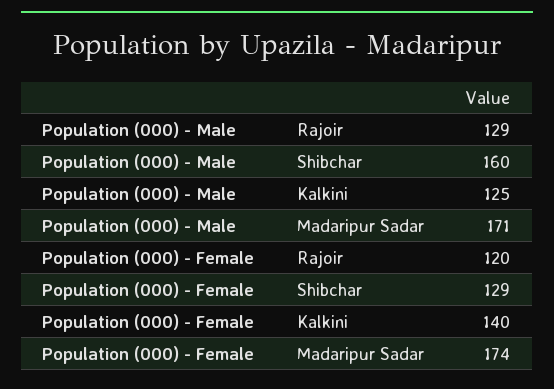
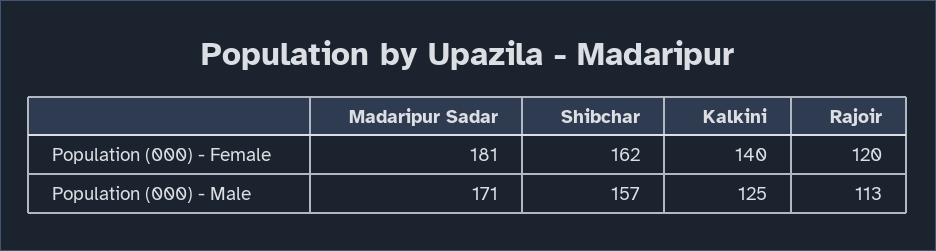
Population (000) - Male, Rajoir: 129 -> 113
Population (000) - Male, Shibchar: 160 -> 157
Population (000) - Female, Shibchar: 129 -> 162
Population (000) - Female, Madaripur Sadar: 174 -> 181

